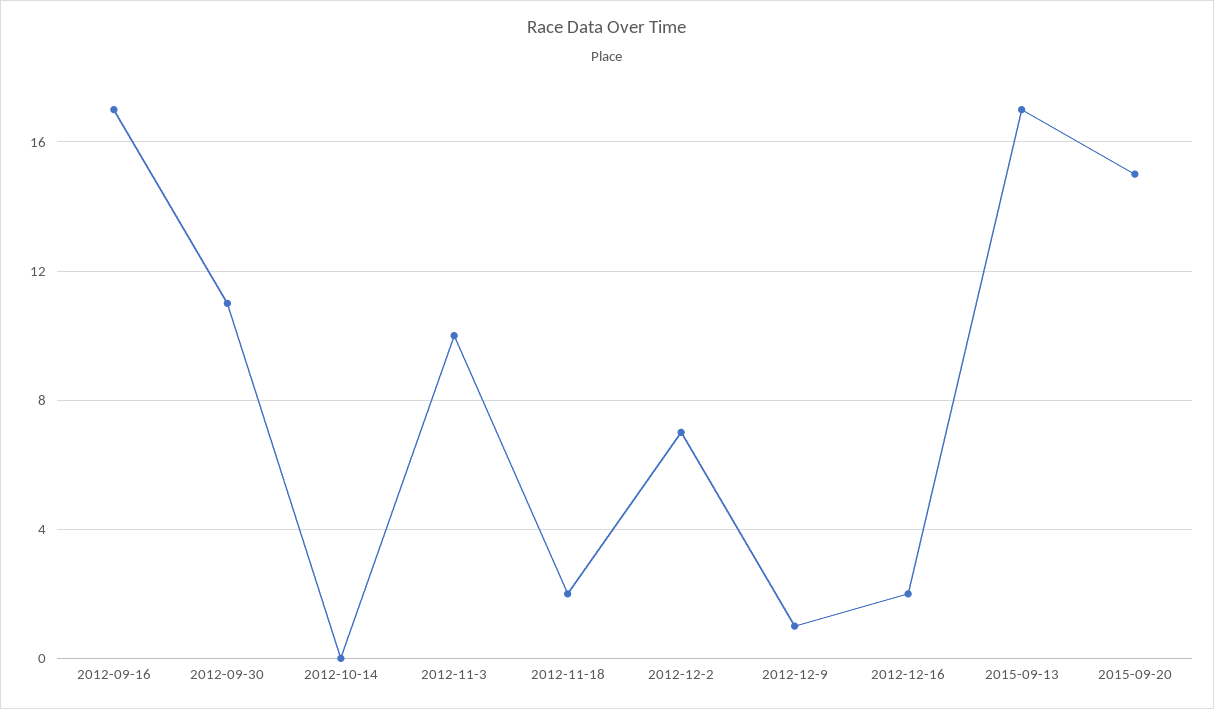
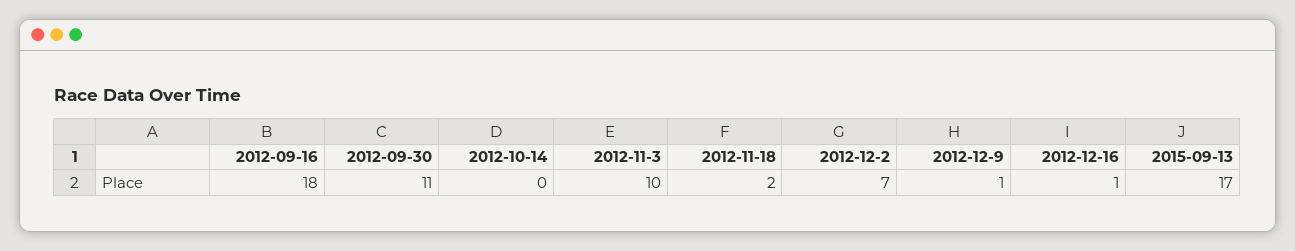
2012-09-16: 17 -> 18
2012-12-16: 2 -> 1
2015-09-20: 15 -> none

